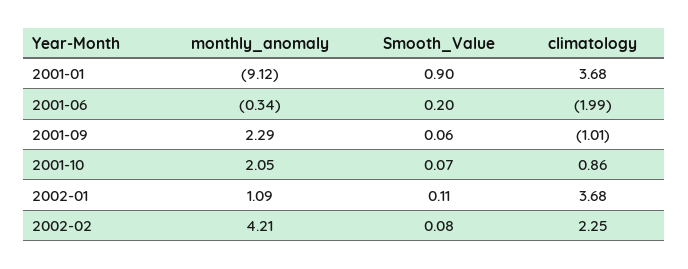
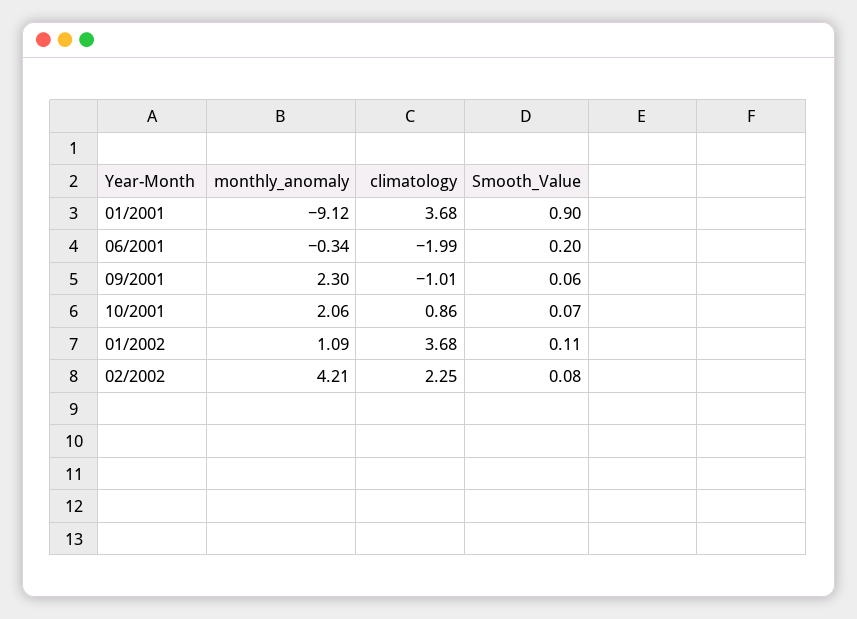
monthly_anomaly, 2001-09: 2.29 -> 2.3
monthly_anomaly, 2001-10: 2.05 -> 2.06

